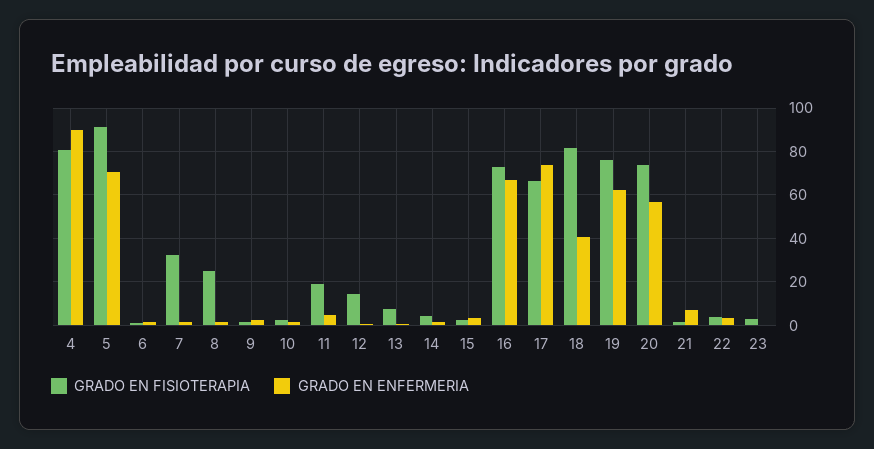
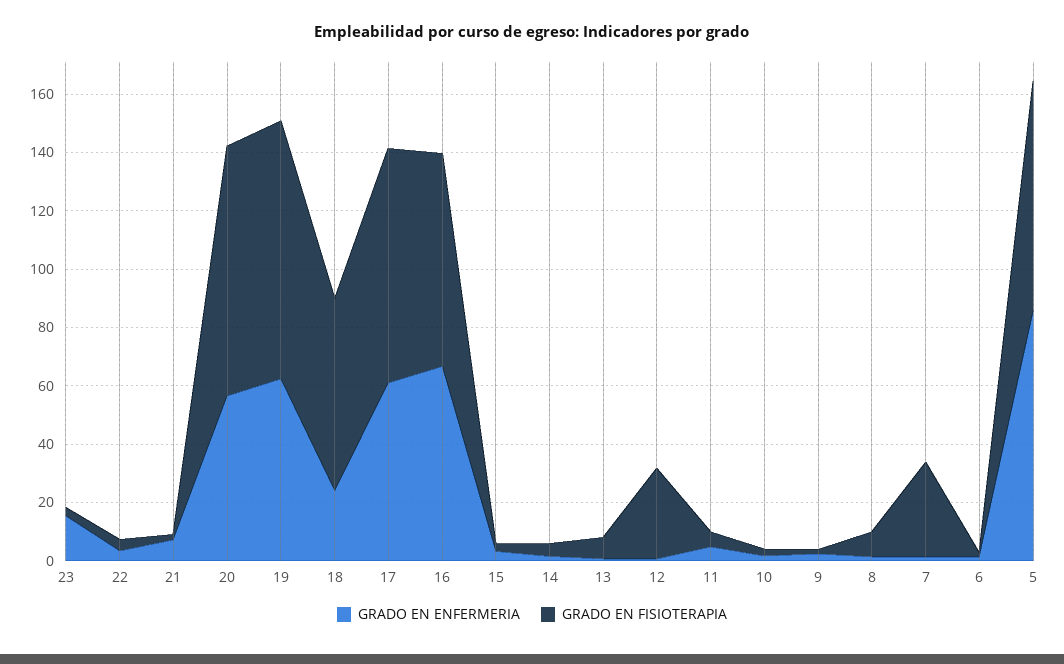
GRADO EN FISIOTERAPIA, 4: 80 -> none
GRADO EN ENFERMERIA, 4: 90 -> none
GRADO EN FISIOTERAPIA, 5: 90 -> 80
GRADO EN ENFERMERIA, 5: 70 -> 85
GRADO EN FISIOTERAPIA, 8: 25 -> 10
GRADO EN FISIOTERAPIA, 11: 20 -> 5
GRADO EN FISIOTERAPIA, 12: 15 -> 30
GRADO EN FISIOTERAPIA, 17: 65 -> 80
GRADO EN ENFERMERIA, 17: 75 -> 60
GRADO EN FISIOTERAPIA, 18: 80 -> 65
GRADO EN ENFERMERIA, 18: 40 -> 25
GRADO EN FISIOTERAPIA, 19: 75 -> 90
GRADO EN FISIOTERAPIA, 20: 75 -> 85
GRADO EN ENFERMERIA, 23: 0 -> 15

